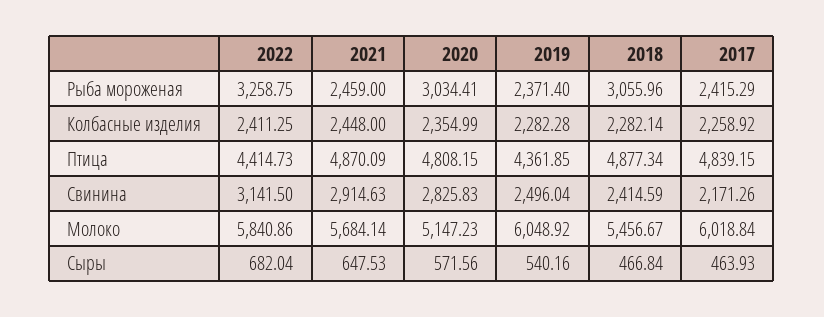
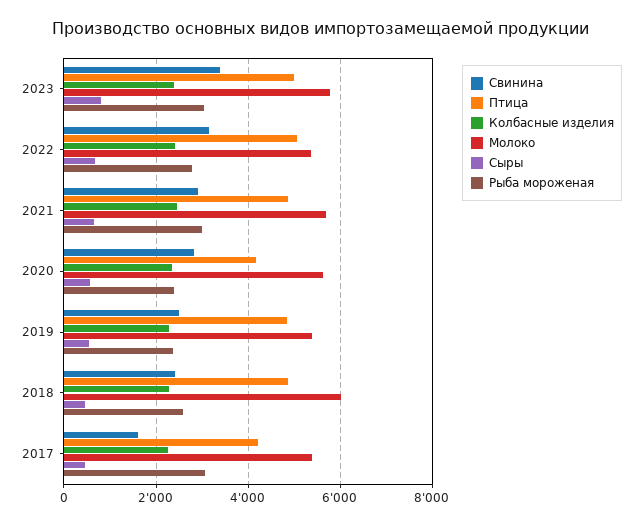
Рыба мороженая, 2022: 3258.75 -> 2800
Рыба мороженая, 2021: 2459 -> 3000
Рыба мороженая, 2020: 3034.41 -> 2400
Рыба мороженая, 2018: 3055.96 -> 2600
Рыба мороженая, 2017: 2415.29 -> 3000
Птица, 2022: 4414.73 -> 5000
Птица, 2020: 4808.15 -> 4200
Птица, 2019: 4361.85 -> 4800
Птица, 2017: 4839.15 -> 4200
Свинина, 2017: 2171.26 -> 1600
Молоко, 2022: 5840.86 -> 5400
Молоко, 2020: 5147.23 -> 5600
Молоко, 2019: 6048.92 -> 5400
Молоко, 2018: 5456.67 -> 6000
Молоко, 2017: 6018.84 -> 5400
Свинина, 2023: none -> 3400
Птица, 2023: none -> 5000
Колбасные изделия, 2023: none -> 2400
Молоко, 2023: none -> 5800
Сыры, 2023: none -> 800
Рыба мороженая, 2023: none -> 3000

